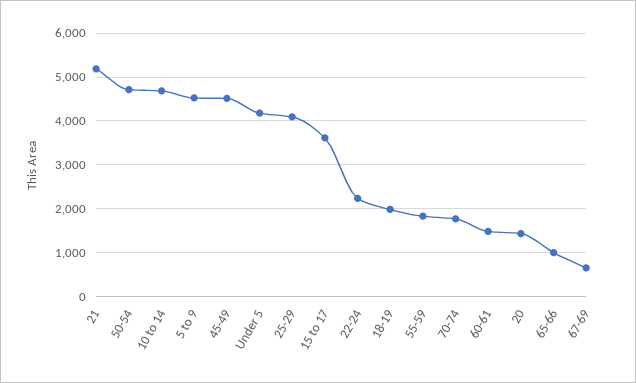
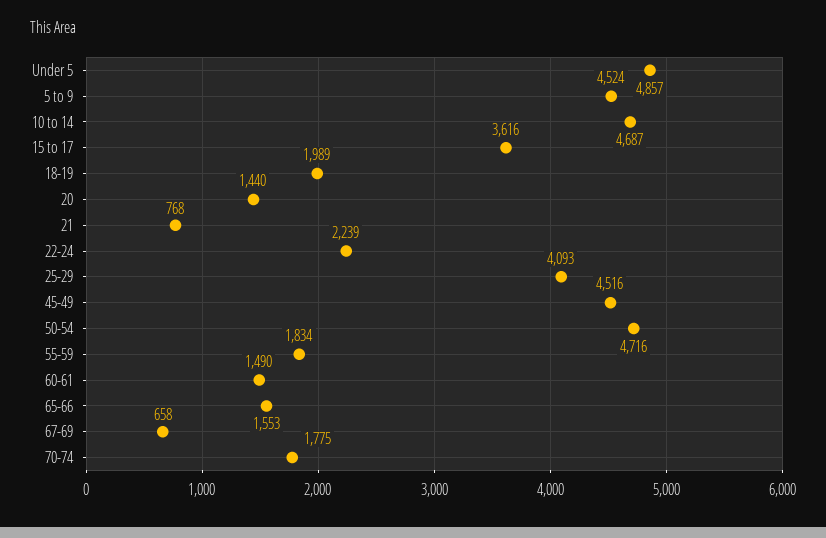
21: 5200 -> 768
Under 5: 4200 -> 4857
65-66: 1000 -> 1553

